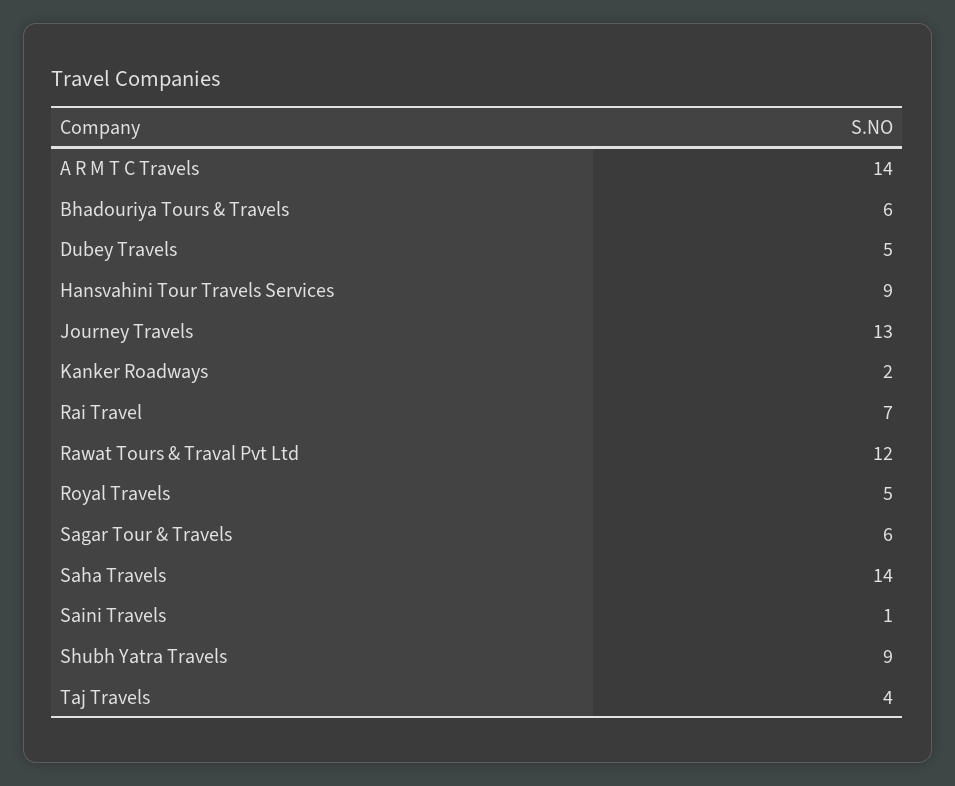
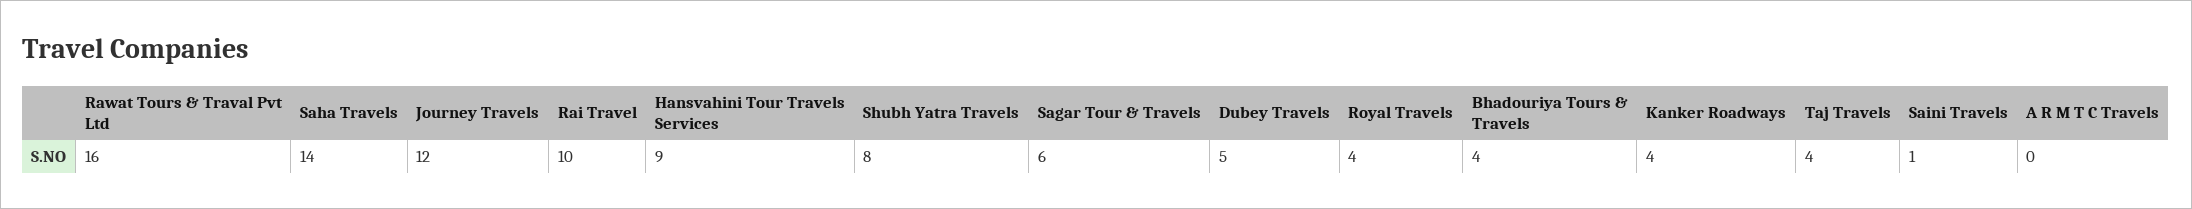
A R M T C Travels: 14 -> 0
Bhadouriya Tours & Travels: 6 -> 4
Journey Travels: 13 -> 12
Kanker Roadways: 2 -> 4
Rai Travel: 7 -> 10
Rawat Tours & Traval Pvt Ltd: 12 -> 16
Royal Travels: 5 -> 4
Shubh Yatra Travels: 9 -> 8

